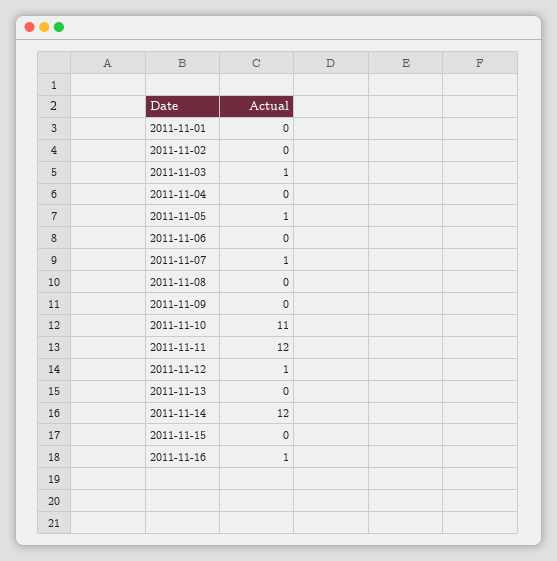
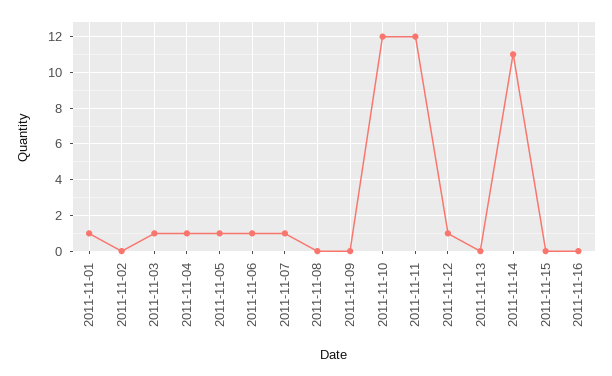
2011-11-01: 0 -> 1
2011-11-04: 0 -> 1
2011-11-06: 0 -> 1
2011-11-10: 11 -> 12
2011-11-14: 12 -> 11
2011-11-16: 1 -> 0

